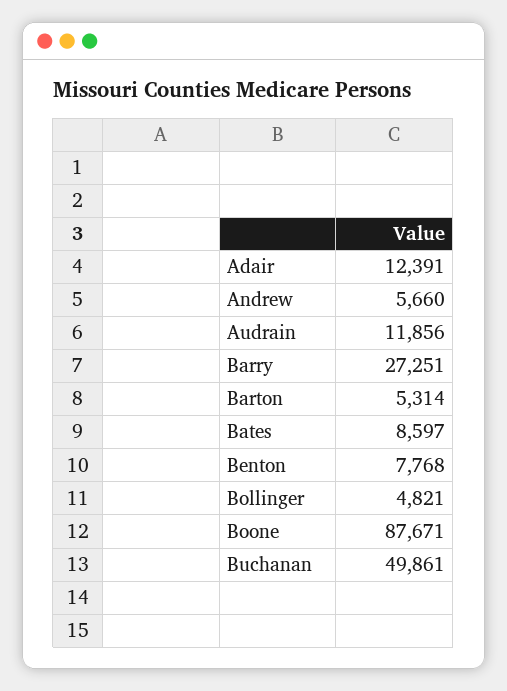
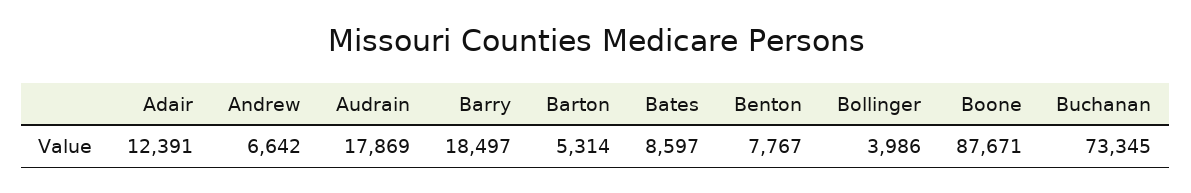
Andrew: 5660 -> 6642
Audrain: 11856 -> 17869
Barry: 27251 -> 18497
Benton: 7768 -> 7767
Bollinger: 4821 -> 3986
Buchanan: 49861 -> 73345

